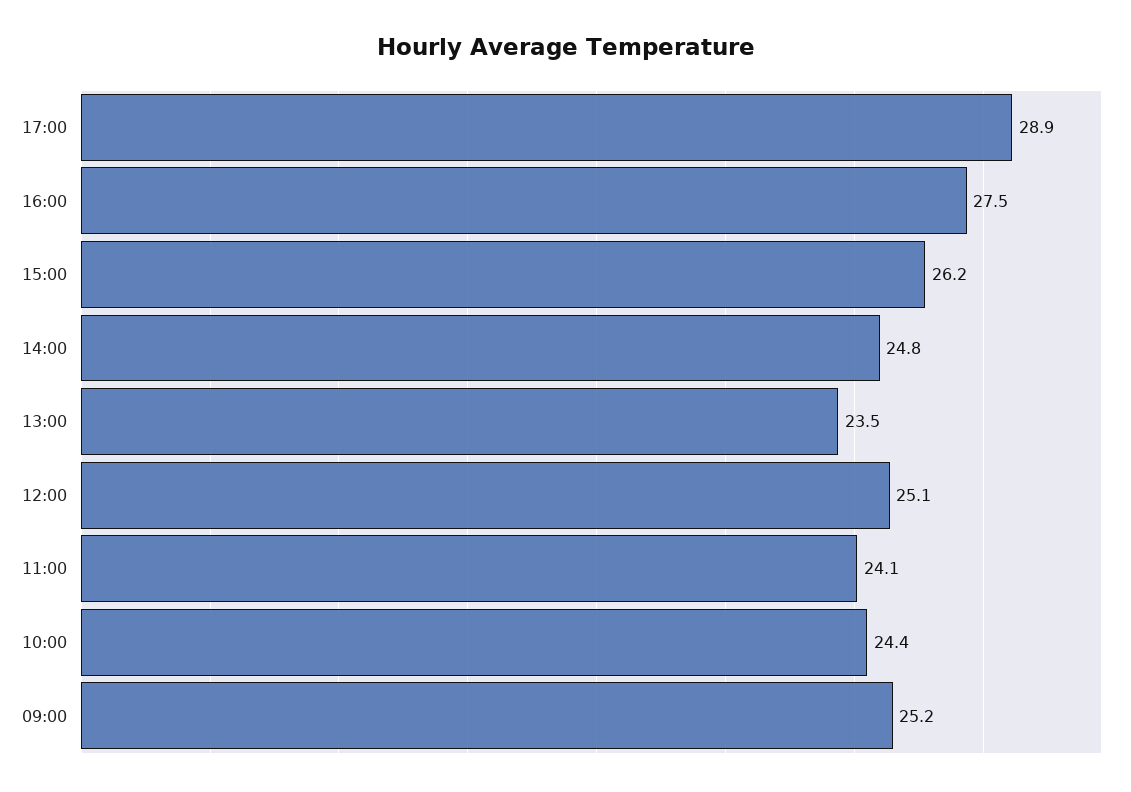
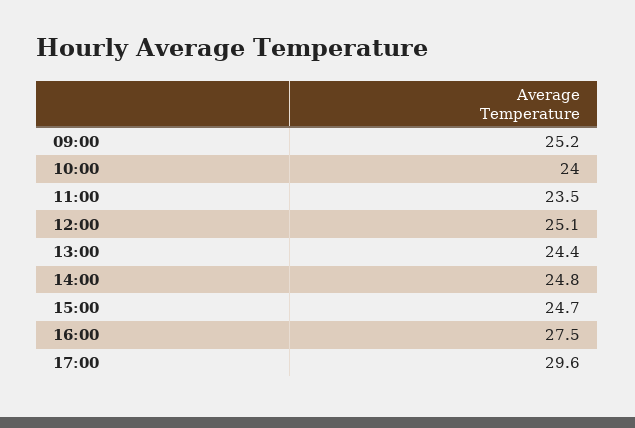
17:00: 28.9 -> 29.6
15:00: 26.2 -> 24.7
13:00: 23.5 -> 24.4
11:00: 24.1 -> 23.5
10:00: 24.4 -> 24

